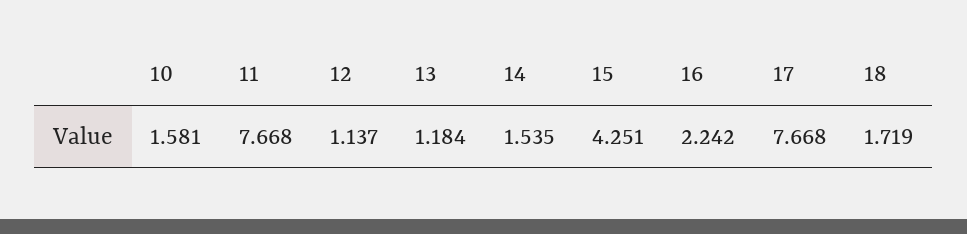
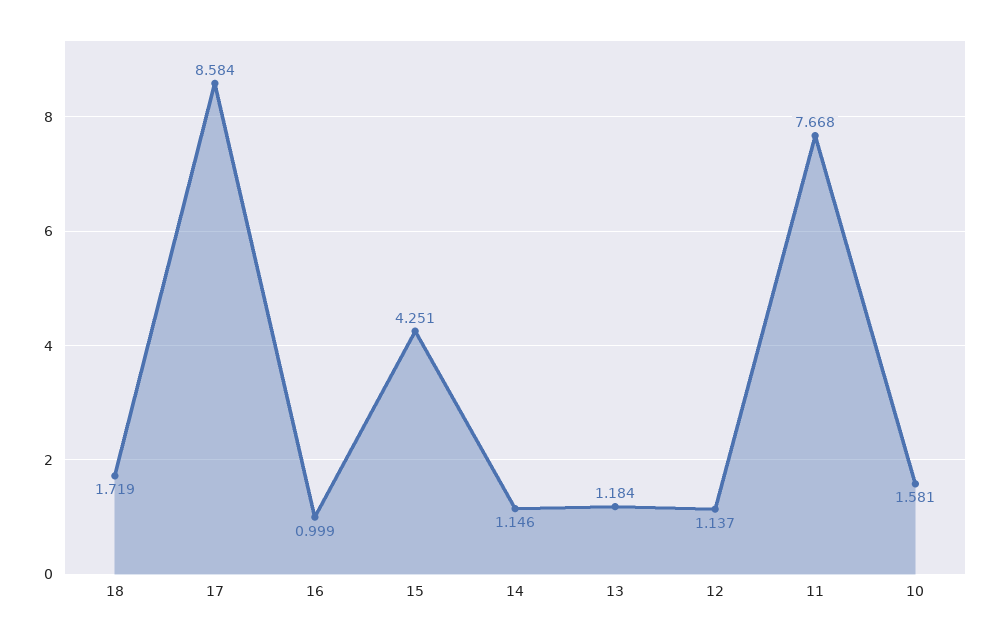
14: 1.535 -> 1.146
16: 2.242 -> 0.999
17: 7.668 -> 8.584

